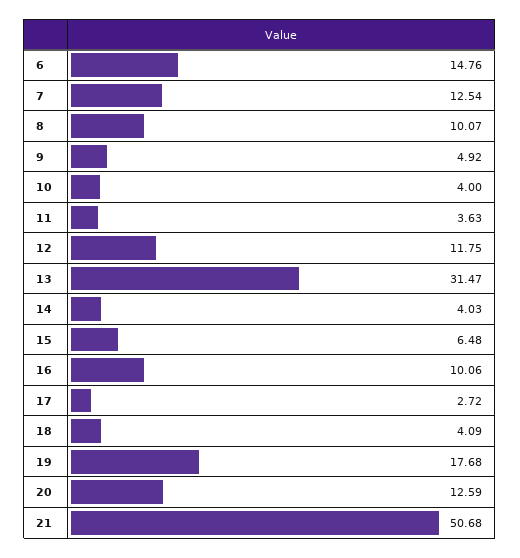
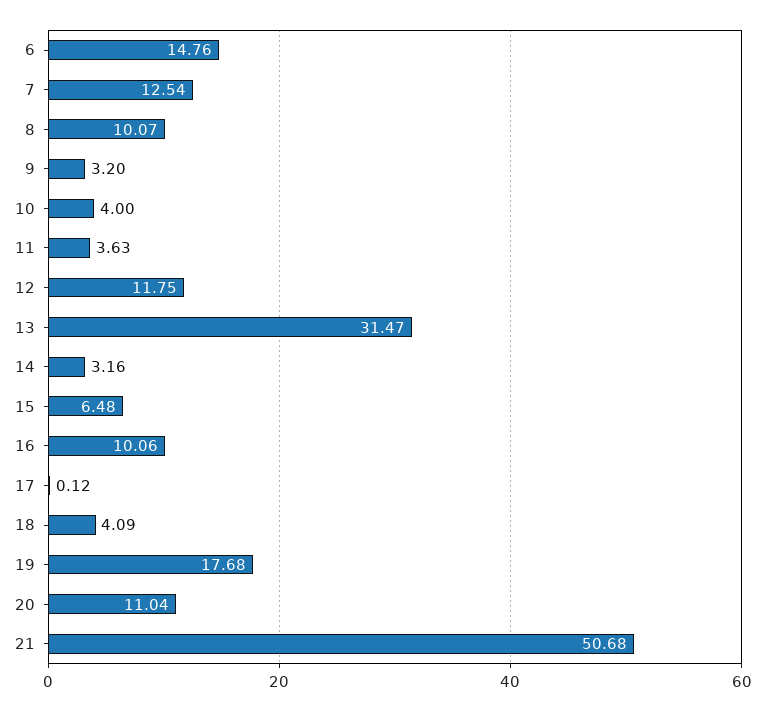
9: 4.92 -> 3.2
14: 4.03 -> 3.16
17: 2.72 -> 0.12
20: 12.59 -> 11.04

